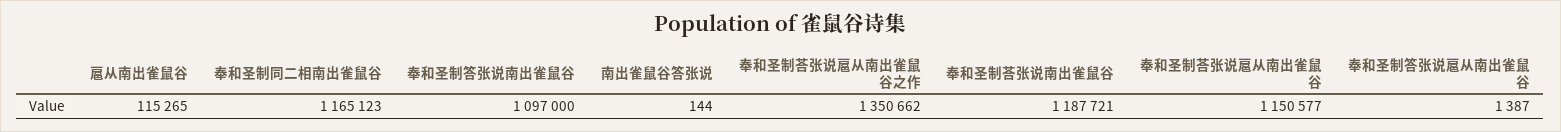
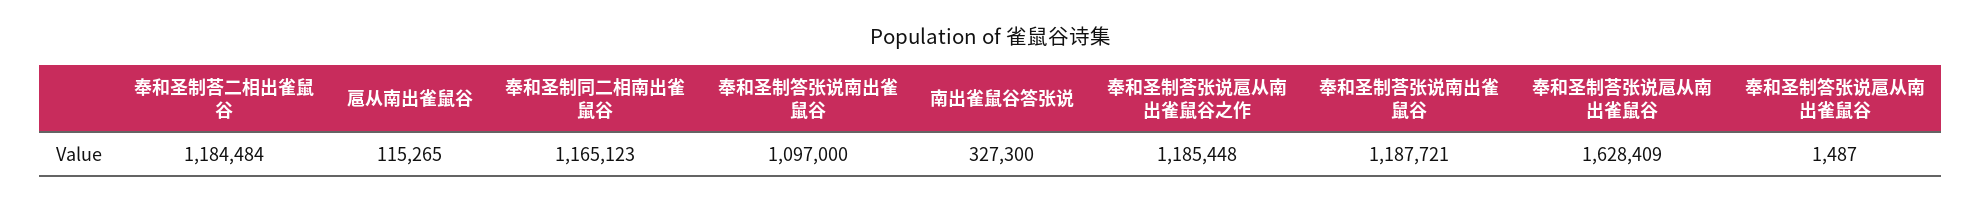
南出雀鼠谷答张说: 144 -> 327300
奉和圣制荅张说扈从南出雀鼠谷之作: 1350662 -> 1185448
奉和圣制荅张说扈从南出雀鼠谷: 1150577 -> 1628409
奉和圣制答张说扈从南出雀鼠谷: 1387 -> 1487
奉和圣制荅二相出雀鼠谷: none -> 1184484

